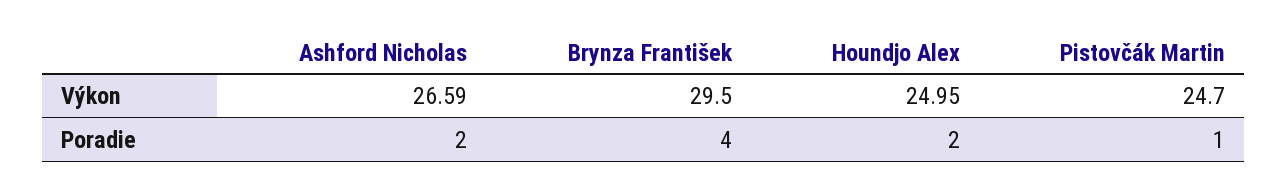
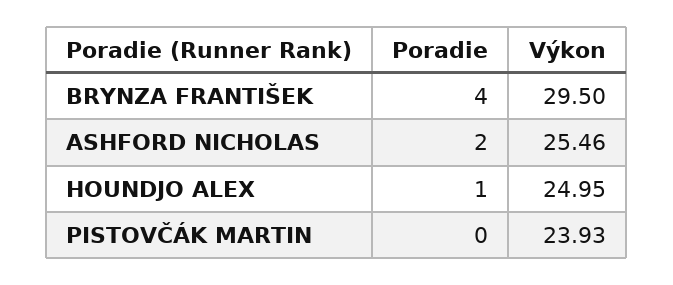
Ashford Nicholas, Výkon: 26.59 -> 25.46
Pistovčák Martin, Výkon: 24.7 -> 23.93
Houndjo Alex, Poradie: 2 -> 1
Pistovčák Martin, Poradie: 1 -> 0

